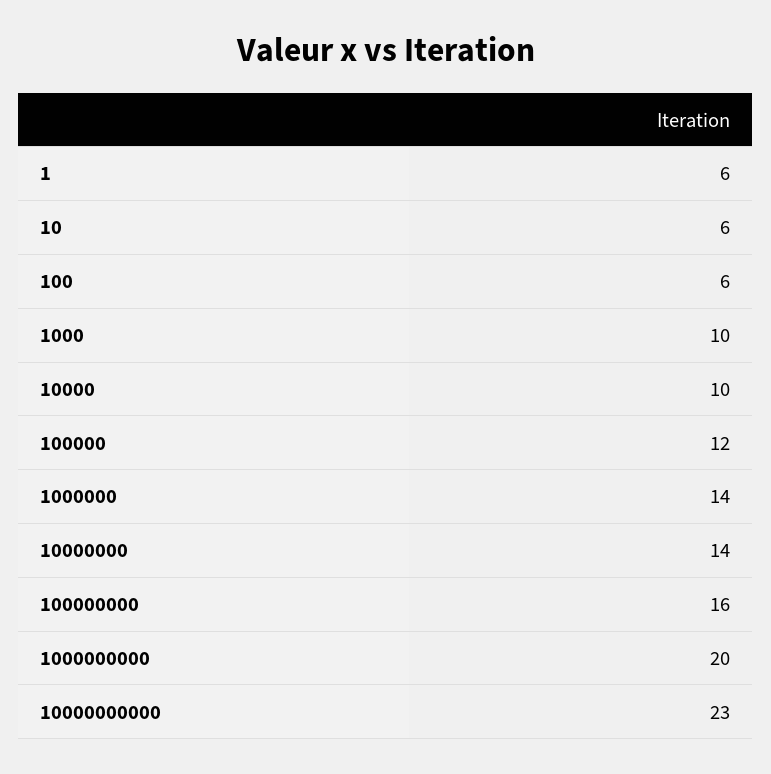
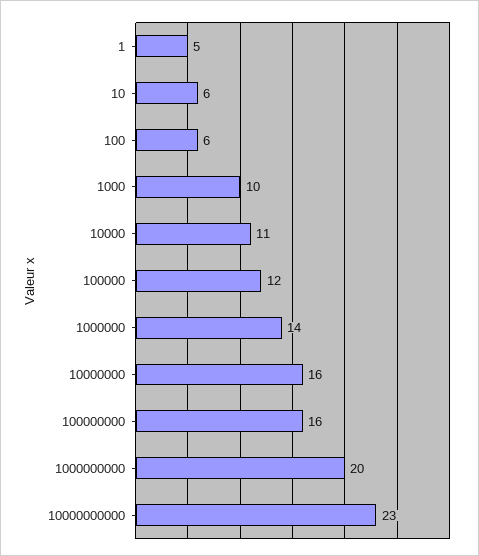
1: 6 -> 5
10000: 10 -> 11
10000000: 14 -> 16

